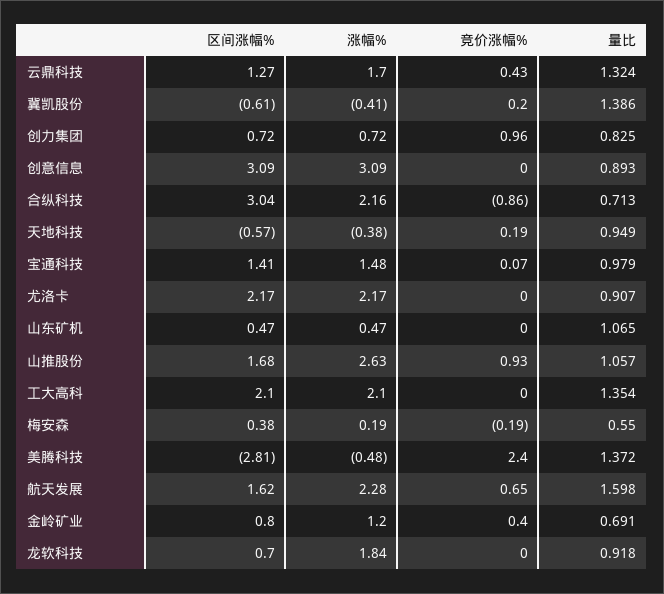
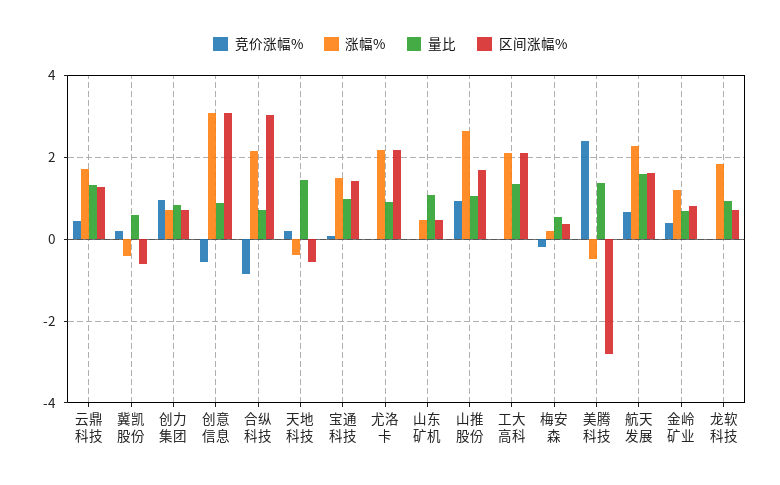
量比, 冀凯股份: 1.386 -> 0.6
竞价涨幅%, 创意信息: 0 -> -0.6
量比, 天地科技: 0.949 -> 1.4

